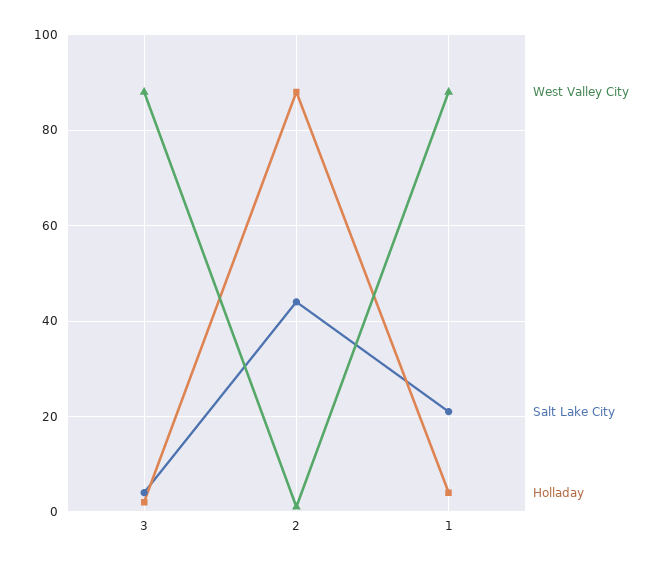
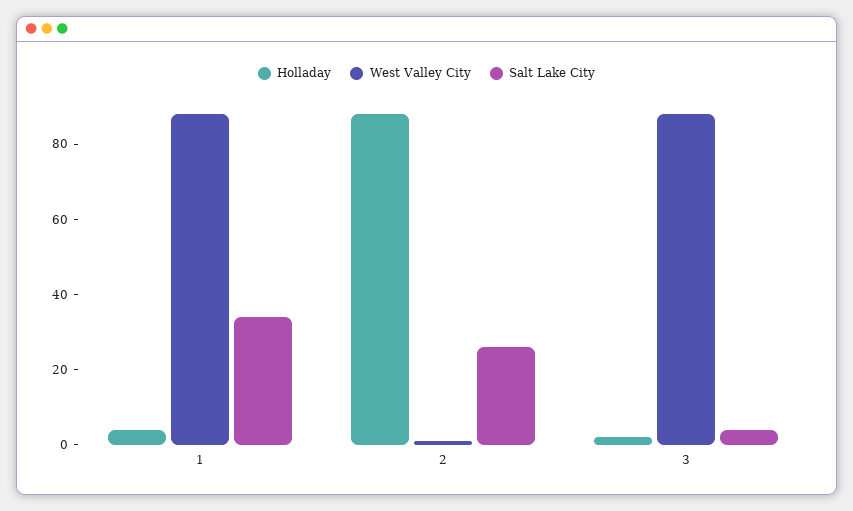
Salt Lake City, 2: 45 -> 25
Salt Lake City, 1: 20 -> 35

